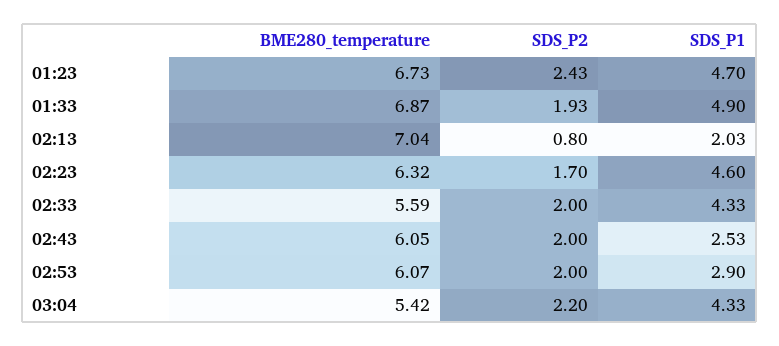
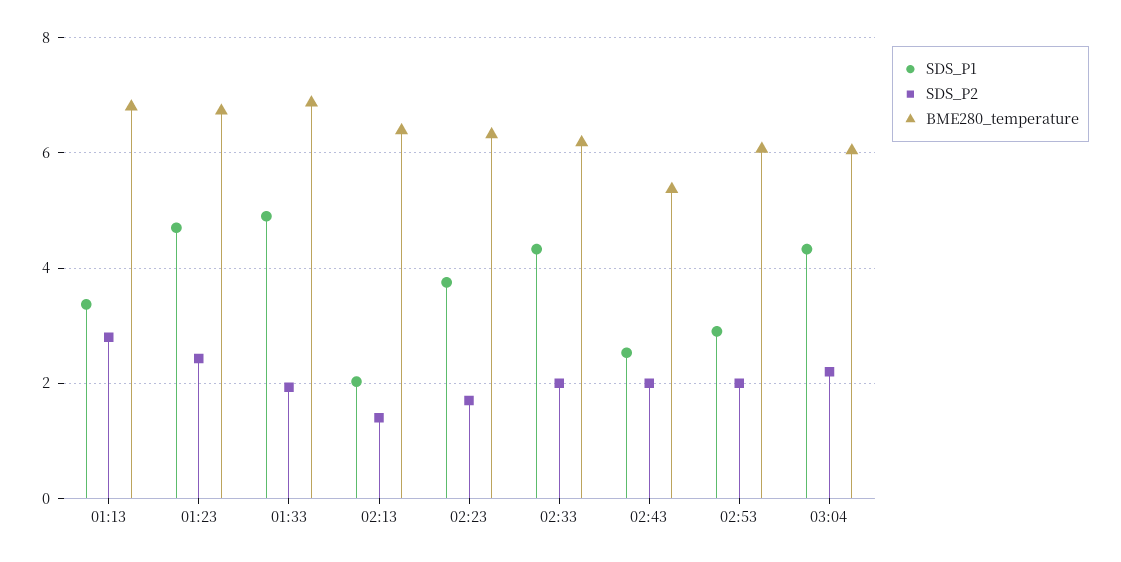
BME280_temperature, 02:13: 7.04 -> 6.4
SDS_P2, 02:13: 0.8 -> 1.4
SDS_P1, 02:23: 4.6 -> 3.8
BME280_temperature, 02:33: 5.59 -> 6.2
BME280_temperature, 02:43: 6.05 -> 5.4
BME280_temperature, 03:04: 5.42 -> 6
SDS_P1, 01:13: none -> 3.4
SDS_P2, 01:13: none -> 2.8
BME280_temperature, 01:13: none -> 6.8

